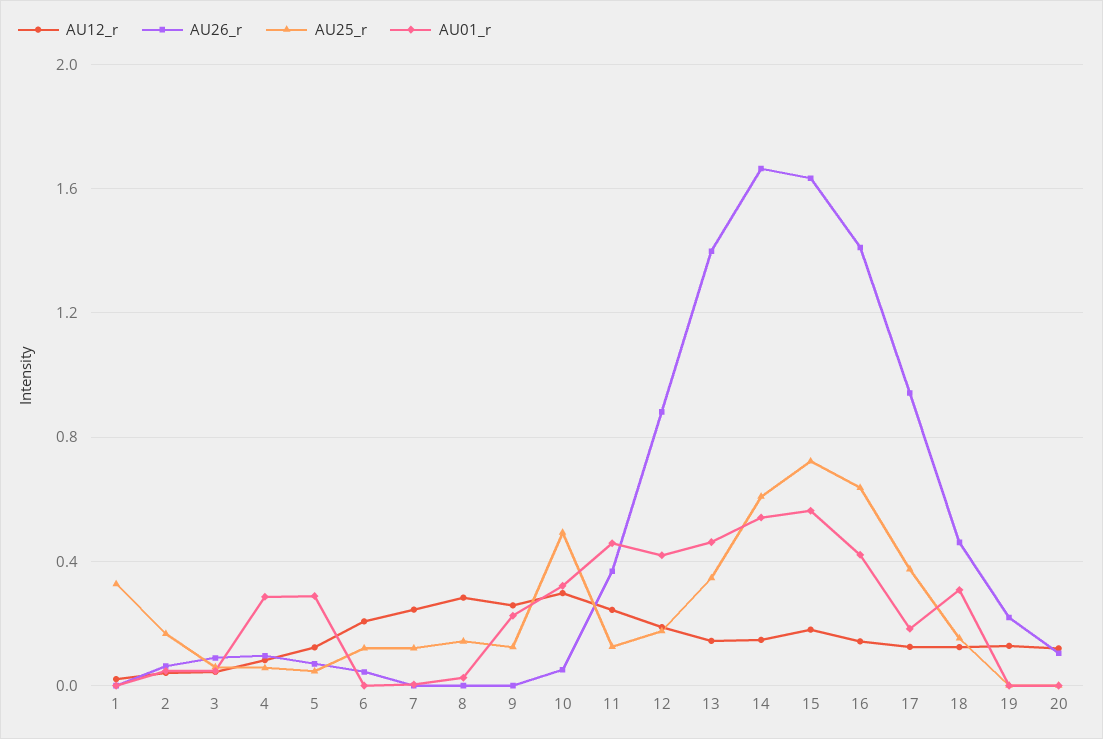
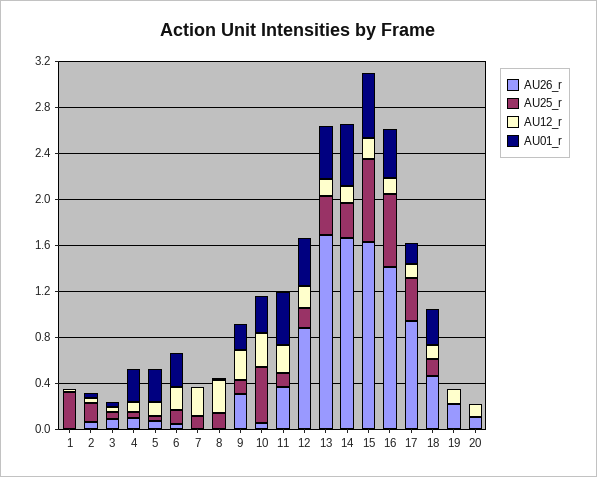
AU01_r, 6: 0 -> 0.3
AU26_r, 9: 0 -> 0.3
AU26_r, 13: 1.4 -> 1.7
AU25_r, 14: 0.6 -> 0.3

